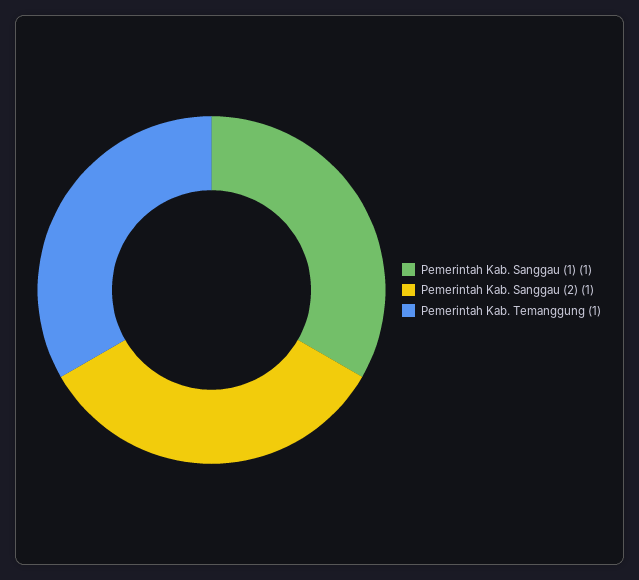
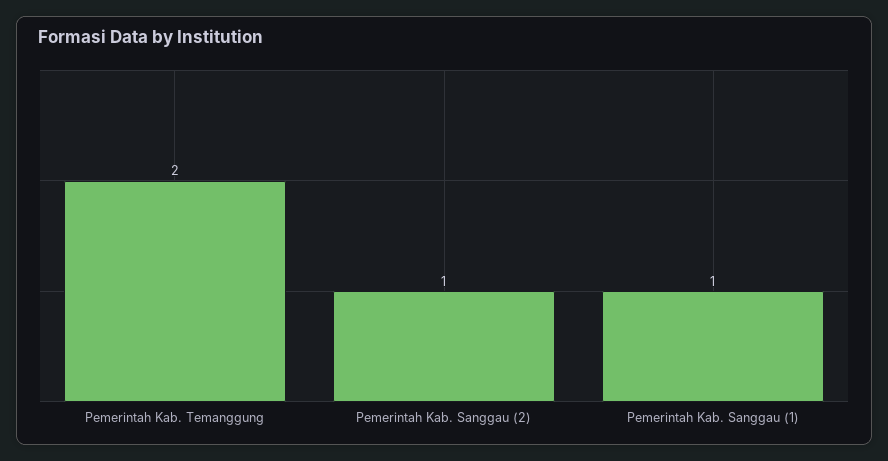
Pemerintah Kab. Temanggung: 1 -> 2

